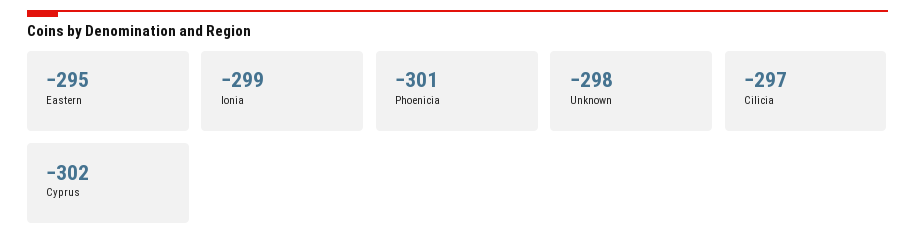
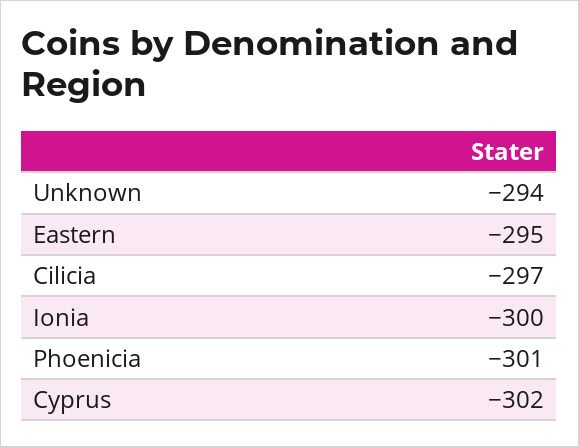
Ionia: -299 -> -300
Unknown: -298 -> -294

